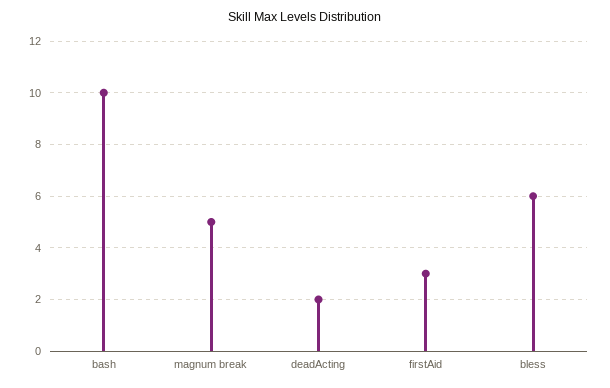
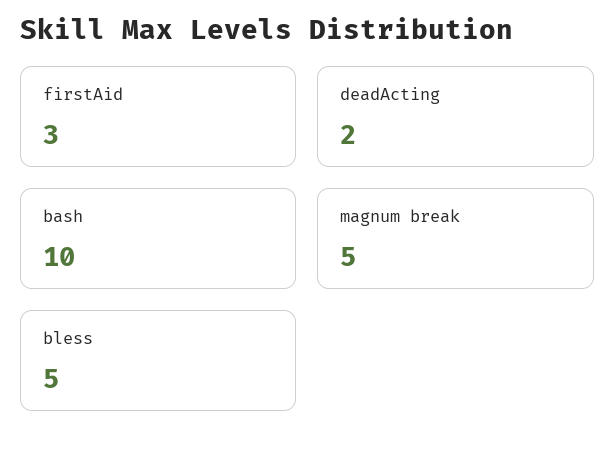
bless: 6 -> 5

